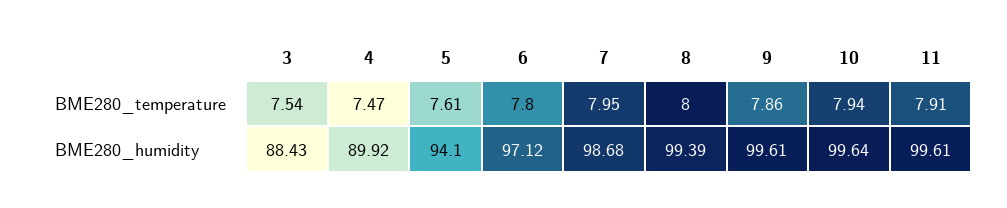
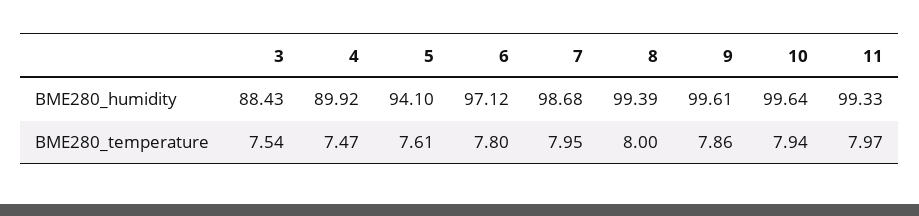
11, BME280_temperature: 7.91 -> 7.97
11, BME280_humidity: 99.61 -> 99.33

